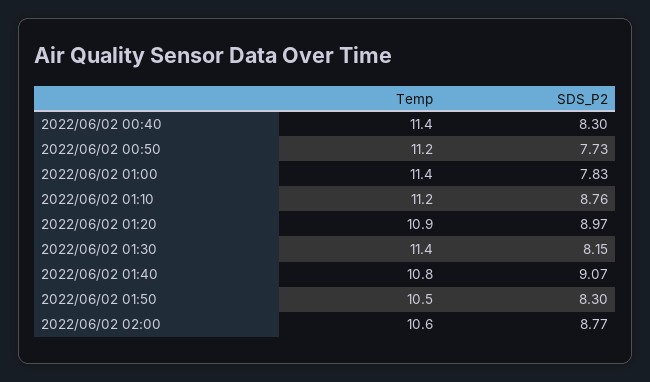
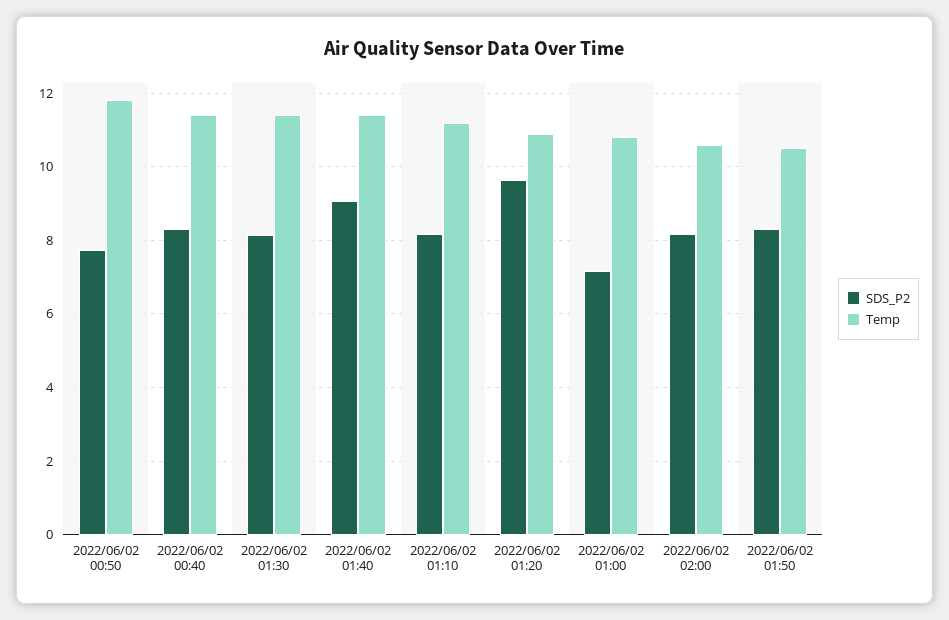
Temp, 2022/06/02 00:50: 11.2 -> 11.8
Temp, 2022/06/02 01:00: 11.4 -> 10.8
SDS_P2, 2022/06/02 01:00: 7.83 -> 7.2
SDS_P2, 2022/06/02 01:10: 8.76 -> 8.2
SDS_P2, 2022/06/02 01:20: 8.97 -> 9.6
Temp, 2022/06/02 01:40: 10.8 -> 11.4
SDS_P2, 2022/06/02 02:00: 8.77 -> 8.2

